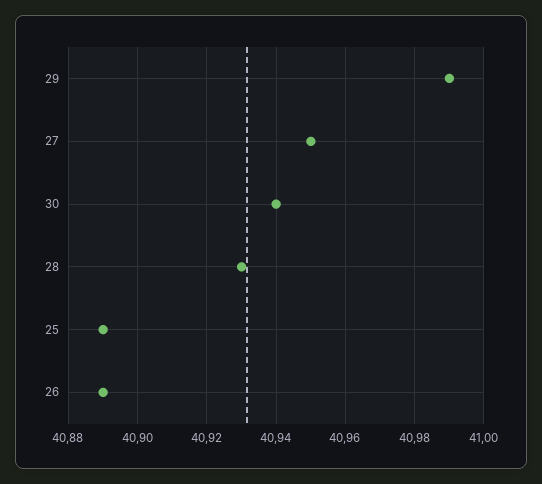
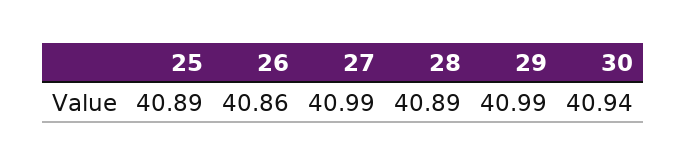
27: 40.95 -> 40.99
28: 40.93 -> 40.89
26: 40.89 -> 40.86

